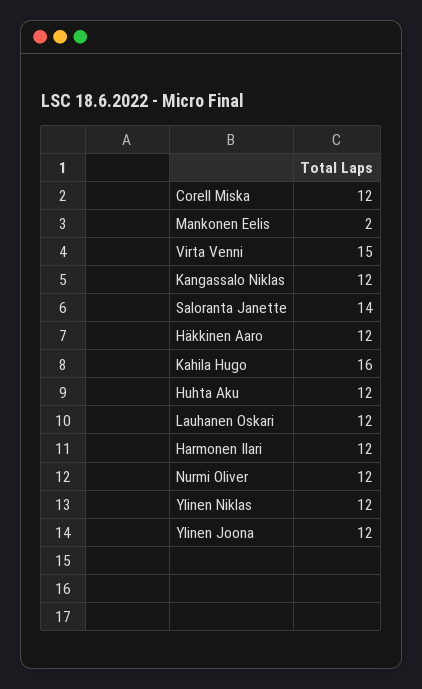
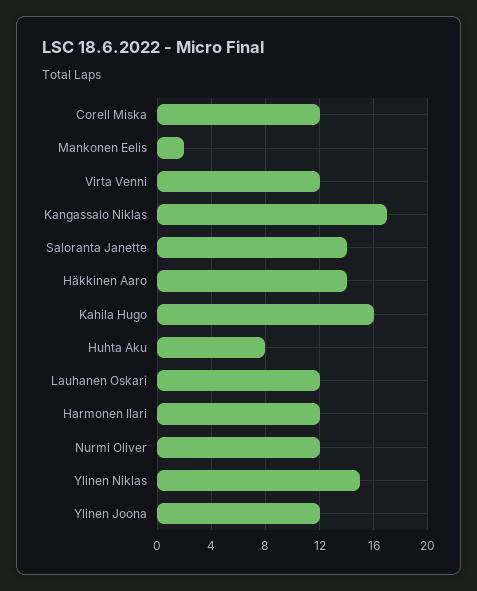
Virta Venni: 15 -> 12
Kangassalo Niklas: 12 -> 17
Häkkinen Aaro: 12 -> 14
Huhta Aku: 12 -> 8
Ylinen Niklas: 12 -> 15

